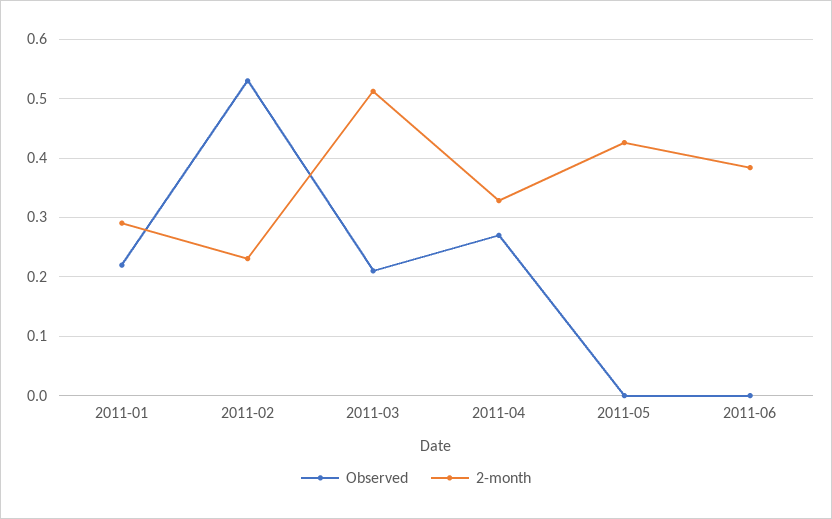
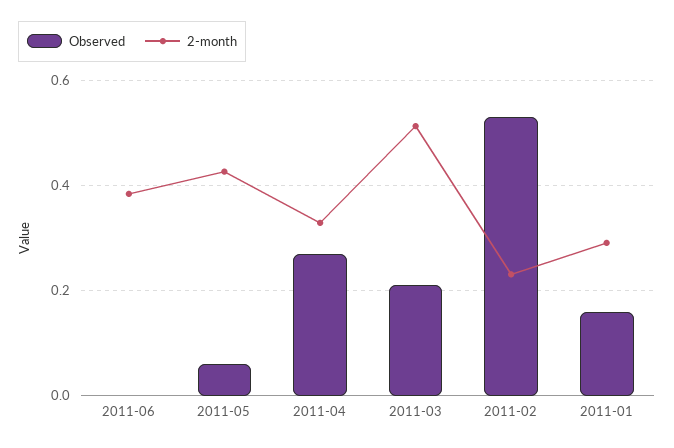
Observed, 2011-01: 0.22 -> 0.16
Observed, 2011-05: 0 -> 0.06

